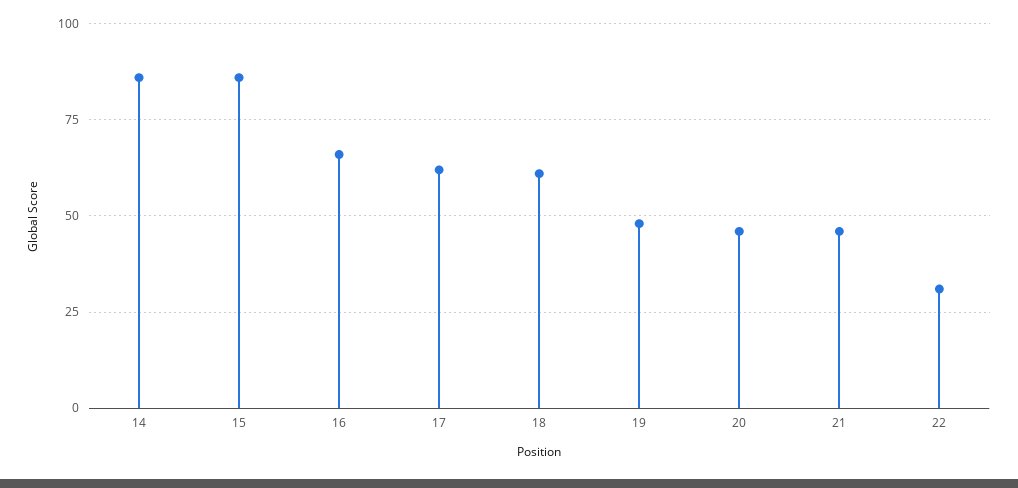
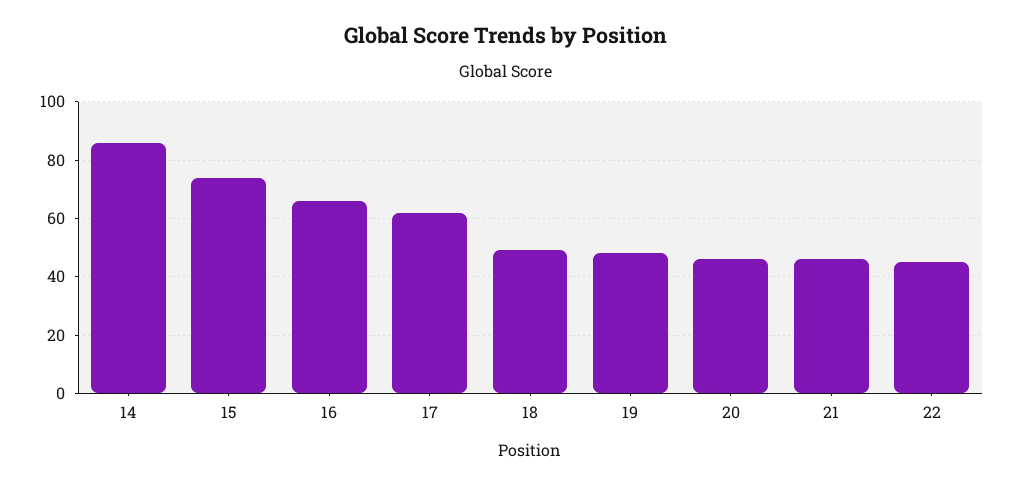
15: 85 -> 75
18: 60 -> 50
22: 30 -> 45

